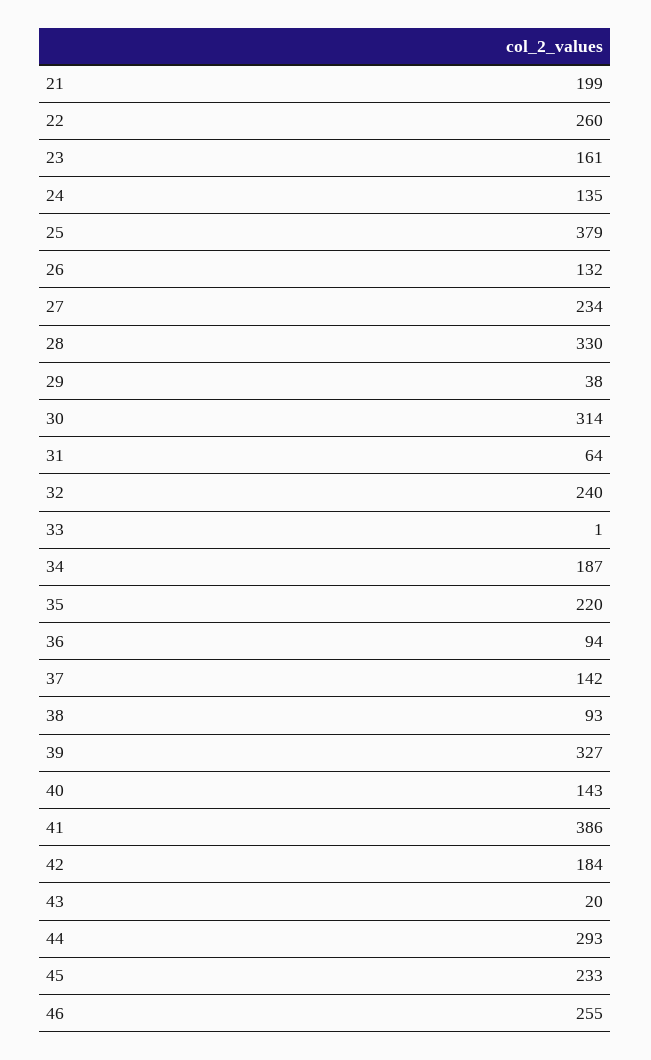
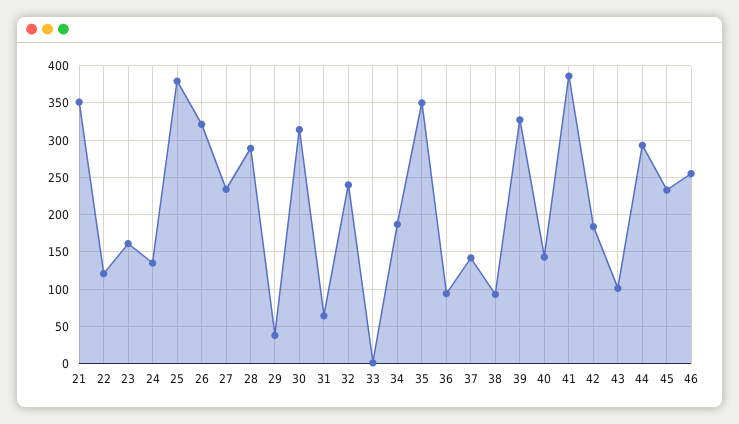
21: 199 -> 350
22: 260 -> 120
26: 132 -> 320
28: 330 -> 290
35: 220 -> 350
43: 20 -> 100

